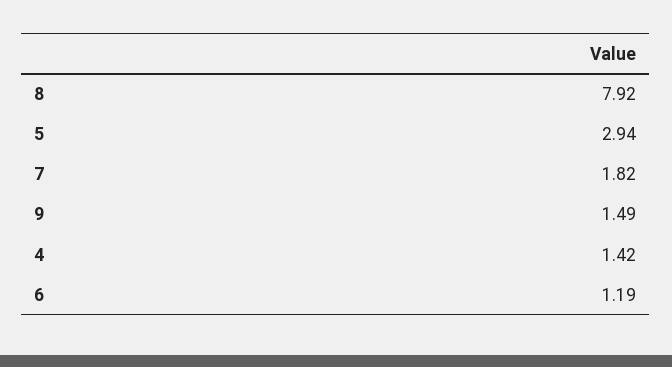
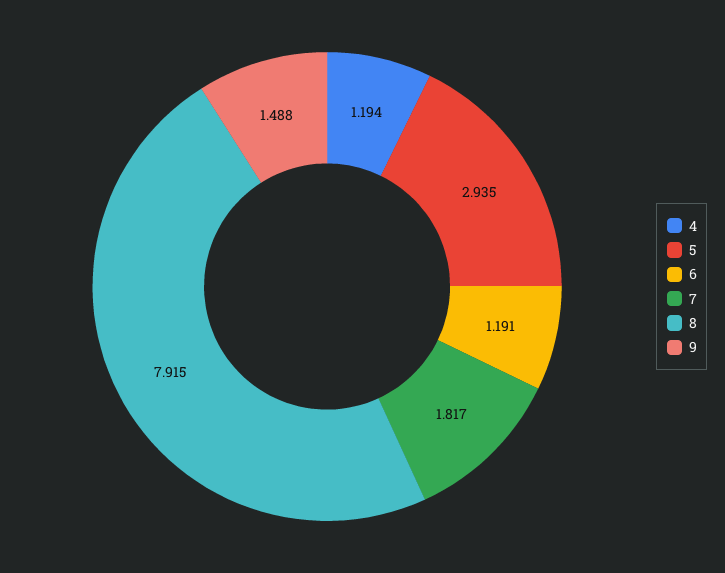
4: 1.42 -> 1.194

